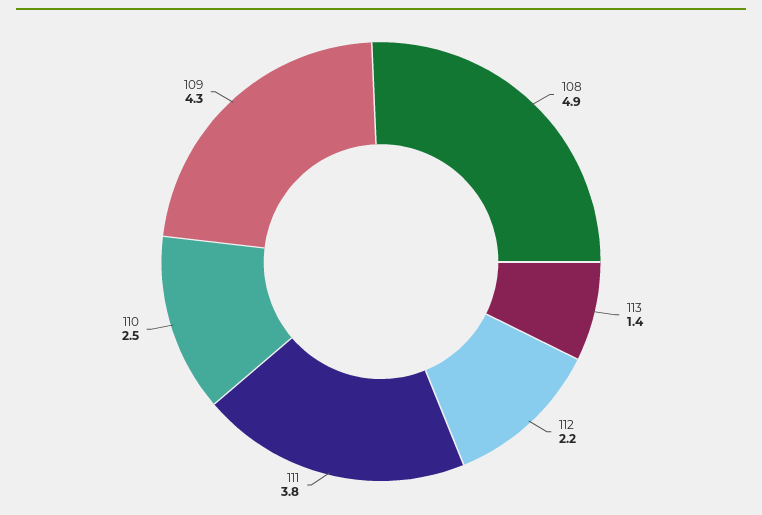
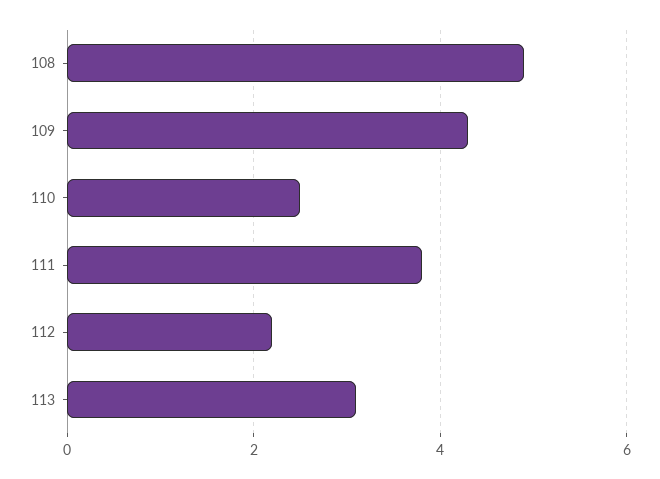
113: 1.4 -> 3

